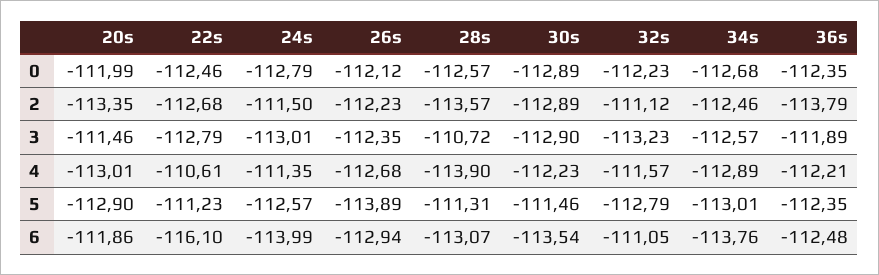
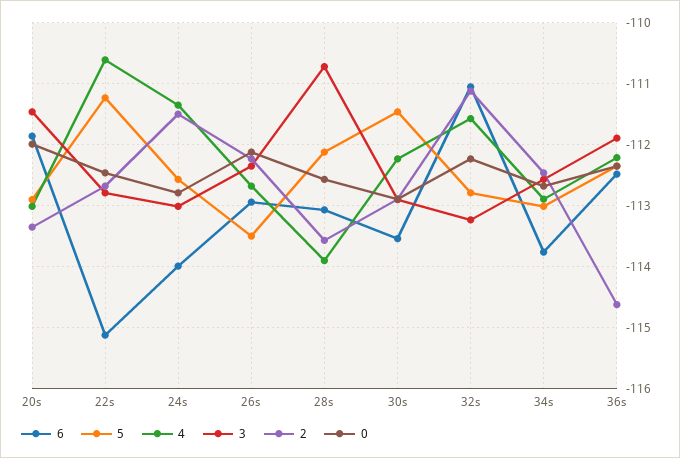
2, 36s: -113.79 -> -114.6
5, 26s: -113.89 -> -113.5
5, 28s: -111.31 -> -112.1
6, 22s: -116.1 -> -115.1

